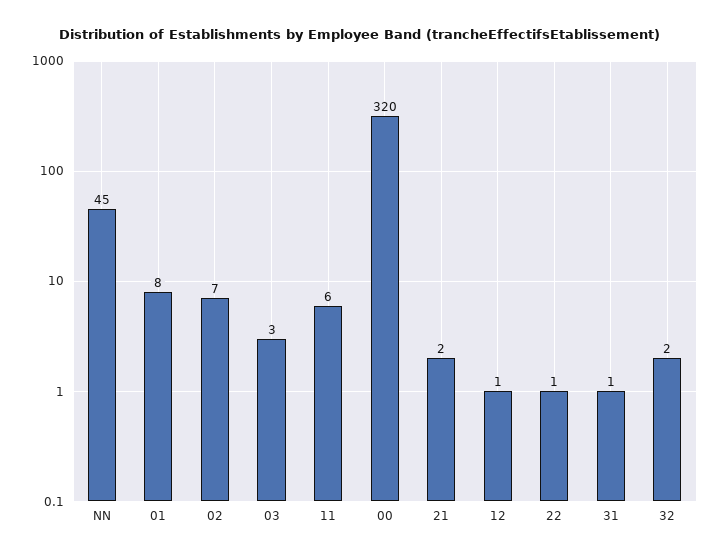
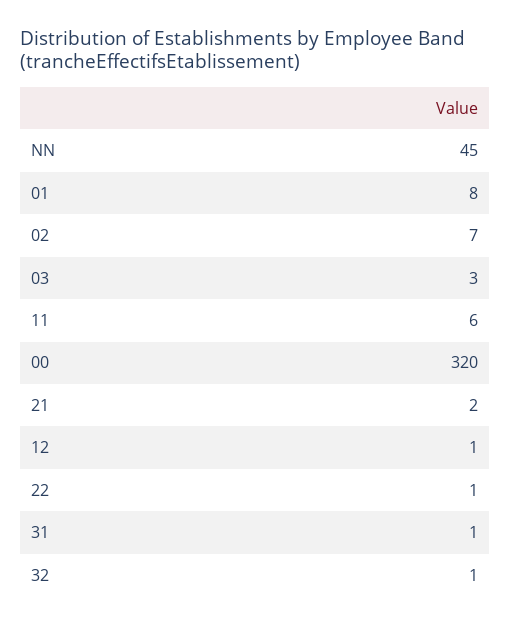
32: 2 -> 1

